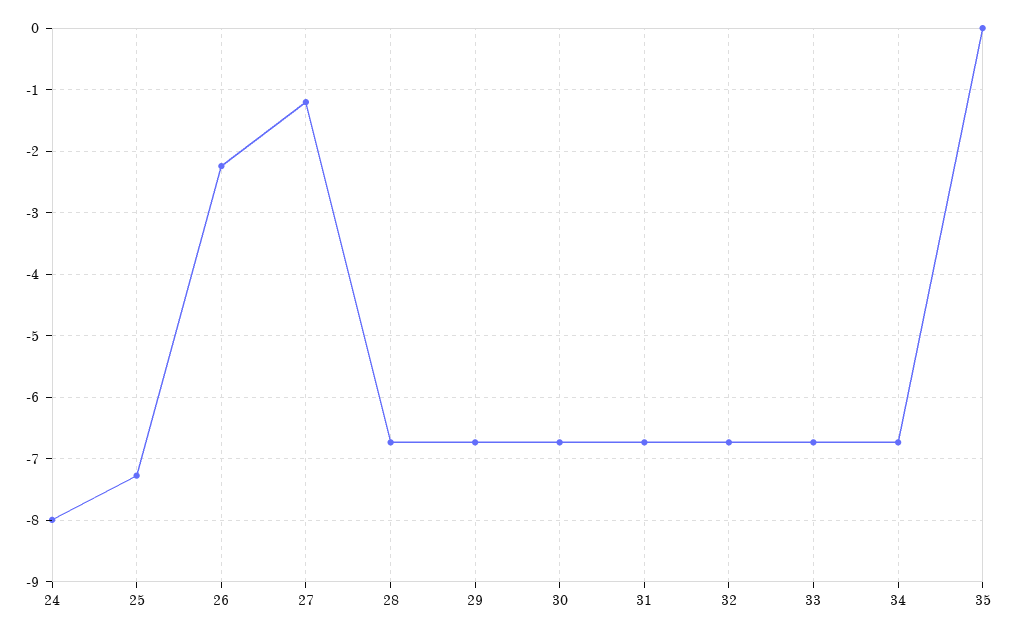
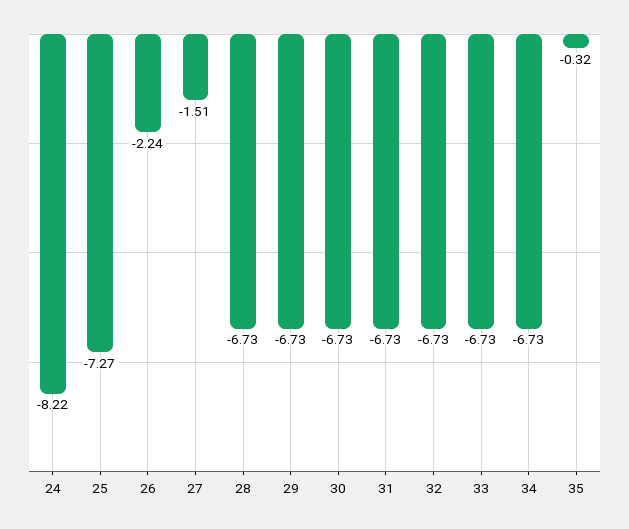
24: -8 -> -8.22
27: -1.2 -> -1.51
35: 0 -> -0.32

